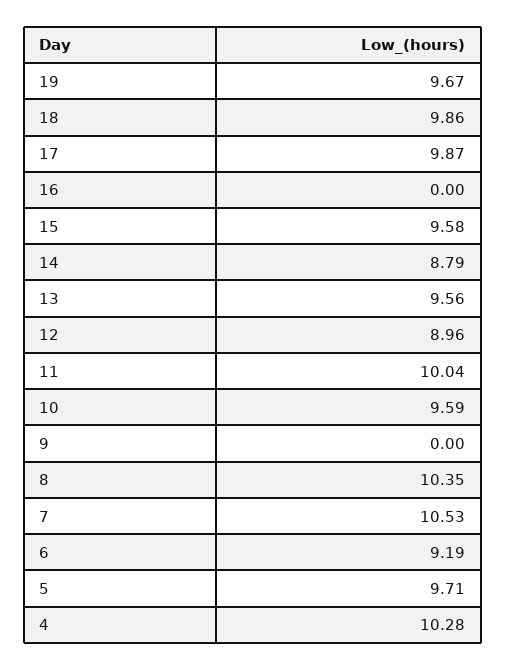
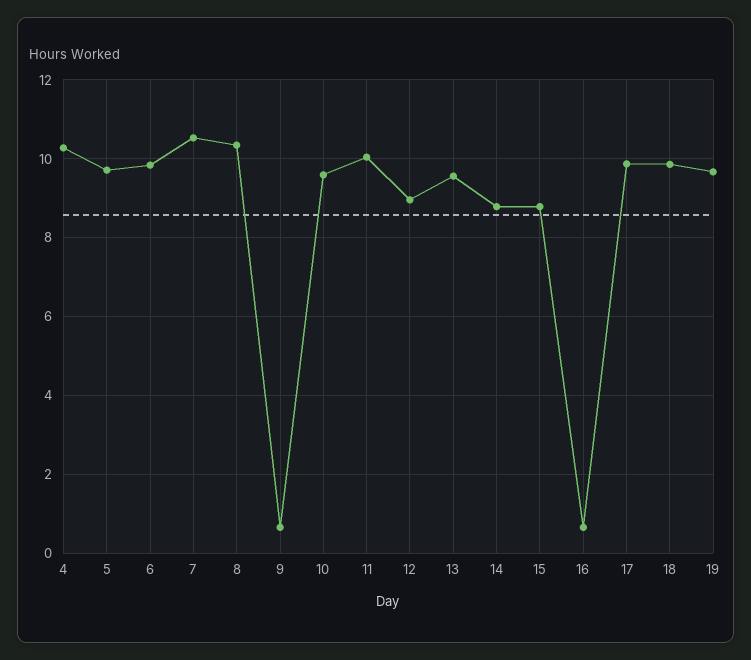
16: 0 -> 0.6
15: 9.58 -> 8.8
9: 0 -> 0.6
6: 9.19 -> 9.8

